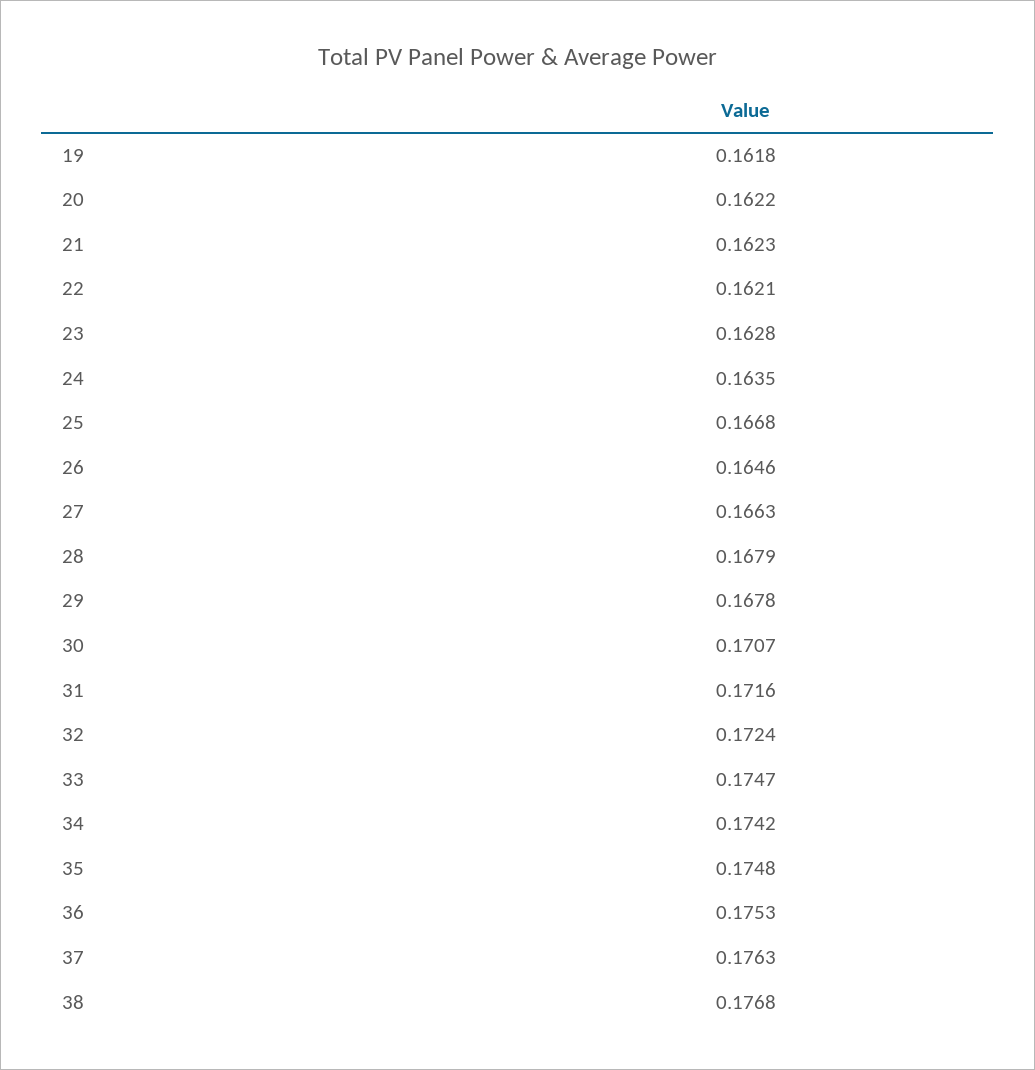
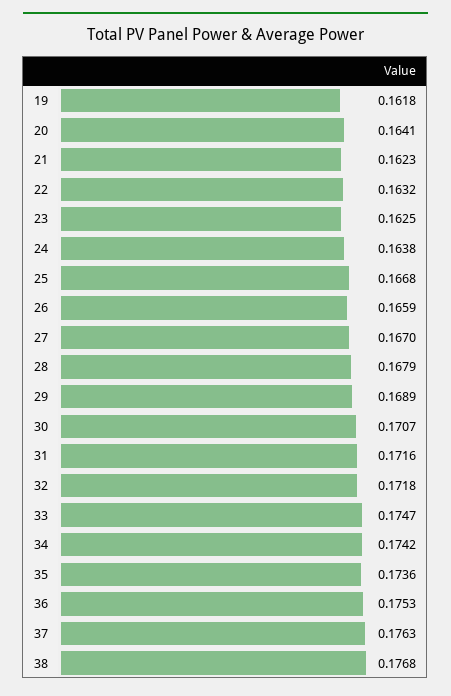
20: 0.1622 -> 0.1641
22: 0.1621 -> 0.1632
23: 0.1628 -> 0.1625
24: 0.1635 -> 0.1638
26: 0.1646 -> 0.1659
27: 0.1663 -> 0.167
29: 0.1678 -> 0.1689
32: 0.1724 -> 0.1718
35: 0.1748 -> 0.1736

